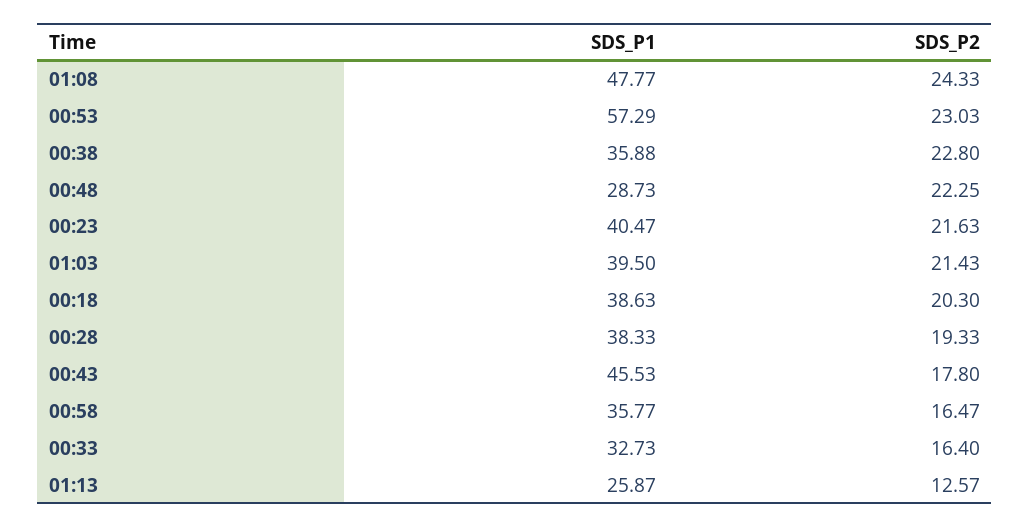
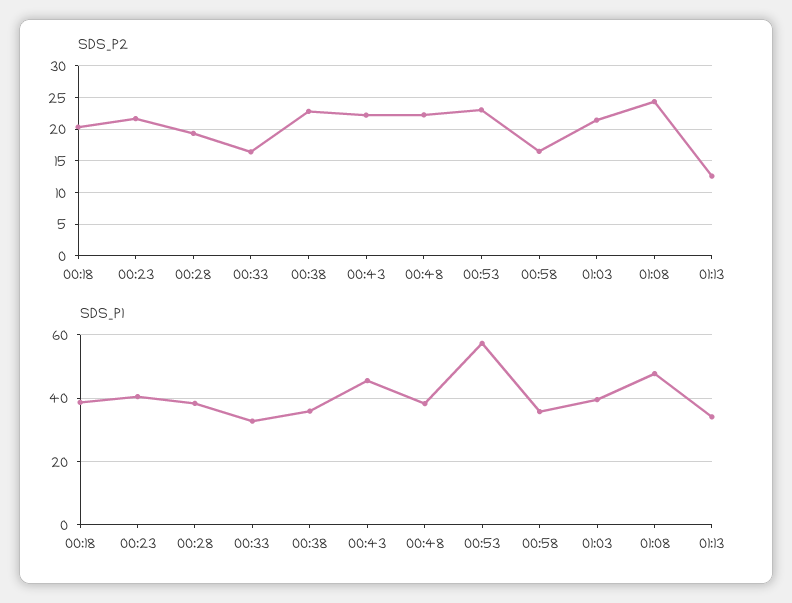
SDS_P1, 00:48: 28.73 -> 38
SDS_P2, 00:43: 17.8 -> 22
SDS_P1, 01:13: 25.87 -> 34

